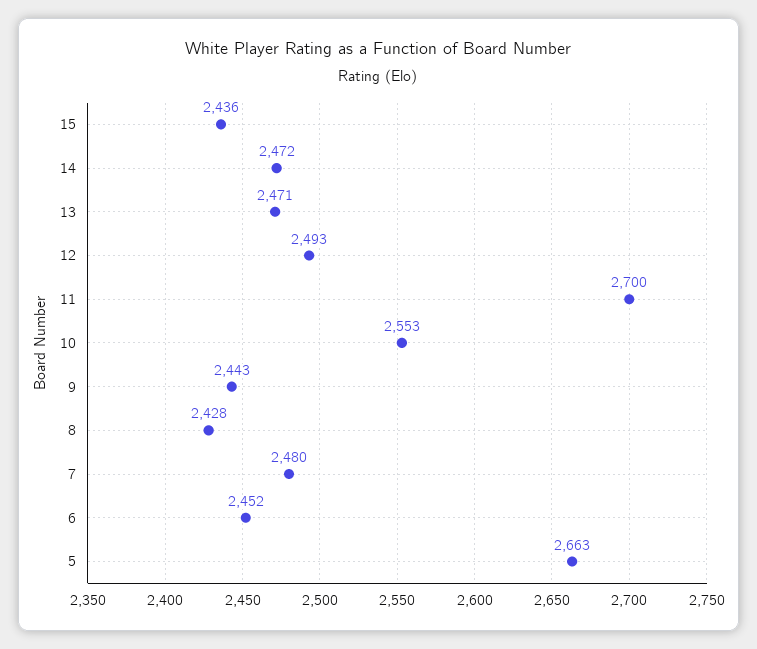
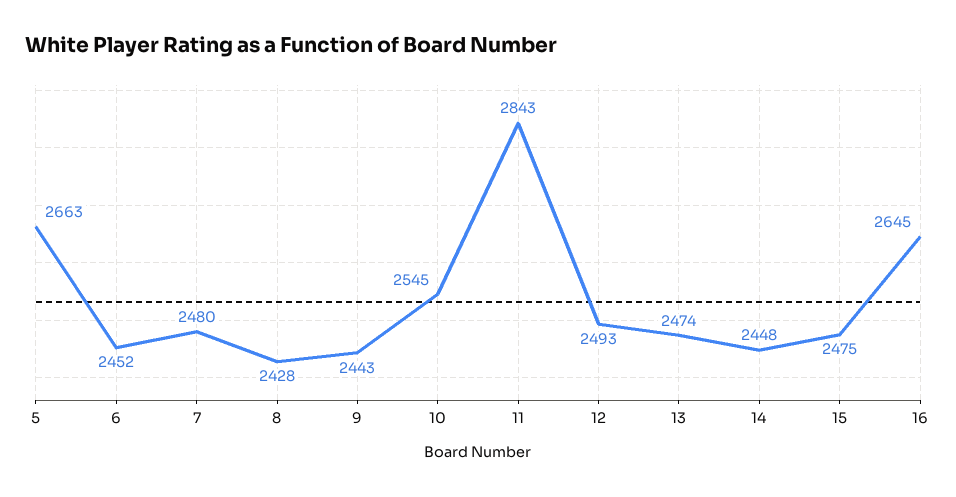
15: 2436 -> 2475
14: 2472 -> 2448
13: 2471 -> 2474
11: 2700 -> 2843
10: 2553 -> 2545
16: none -> 2645

